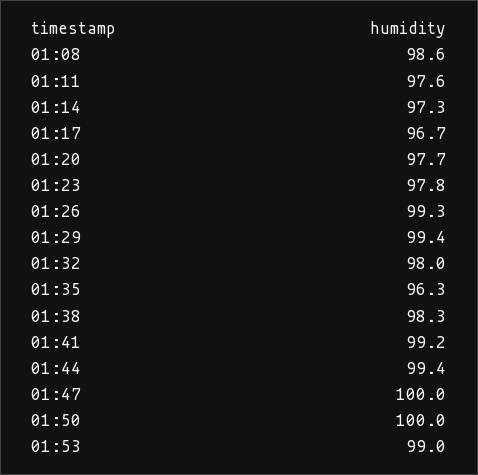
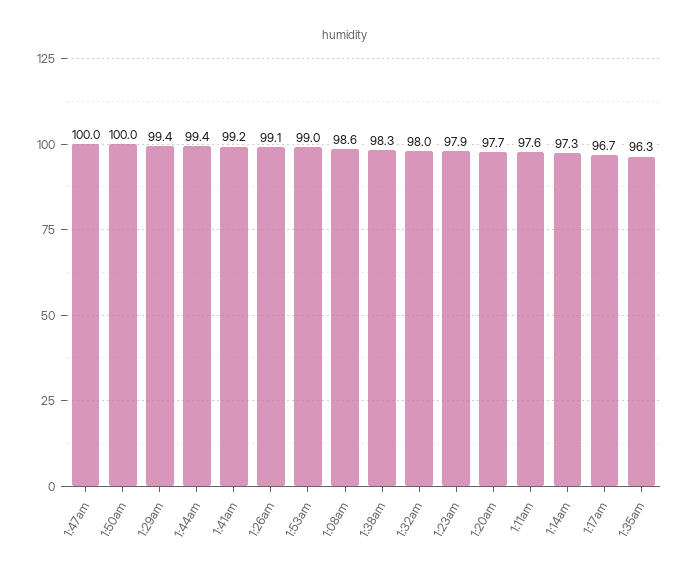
01:23: 97.8 -> 97.9
01:26: 99.3 -> 99.1

